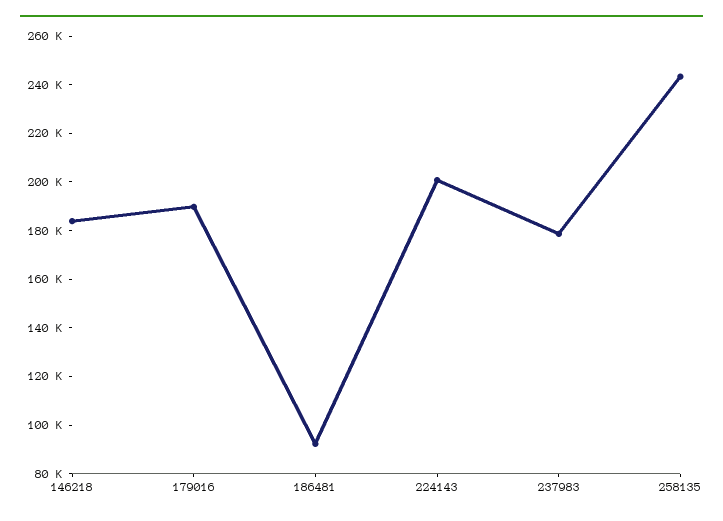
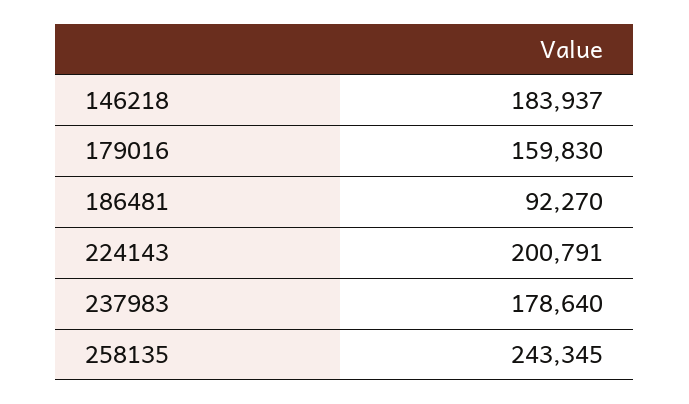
179016: 190000 -> 159830

